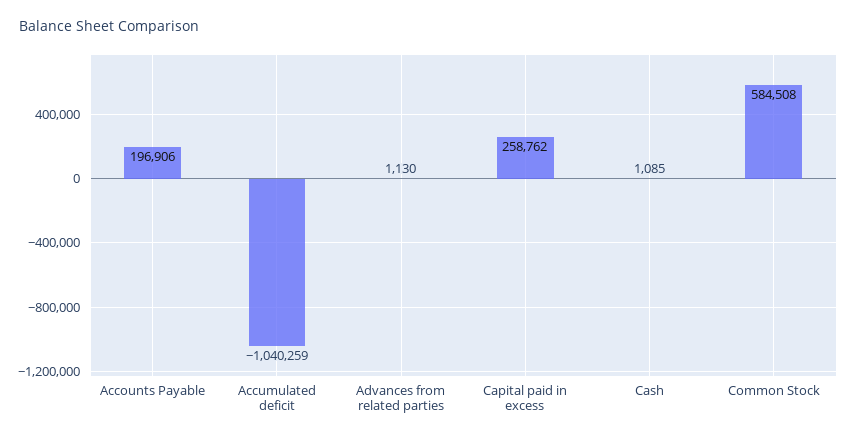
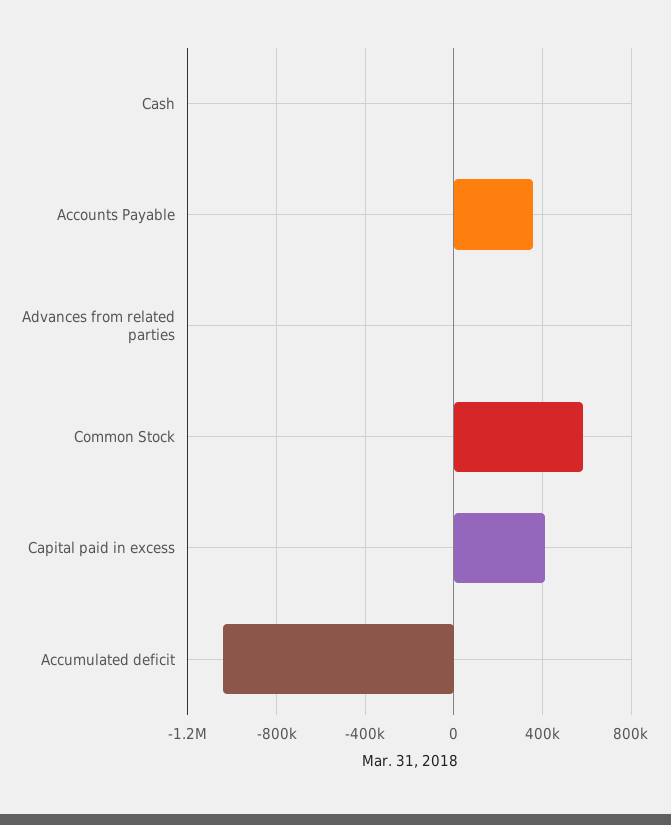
Accounts Payable: 196906 -> 350000
Capital paid in excess: 258762 -> 400000

